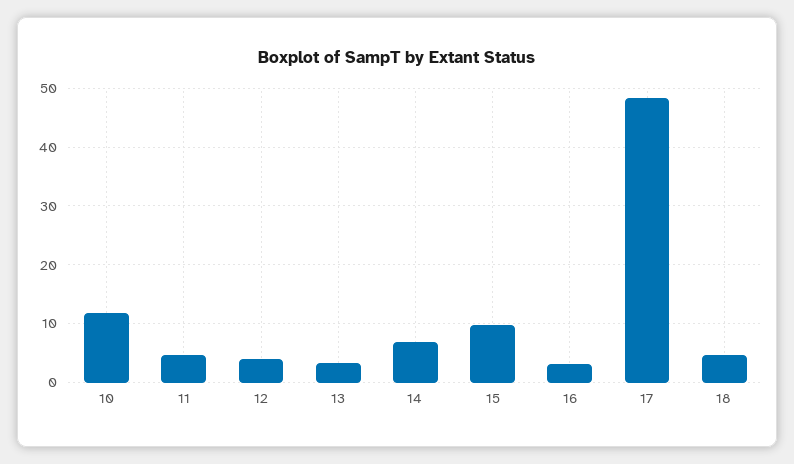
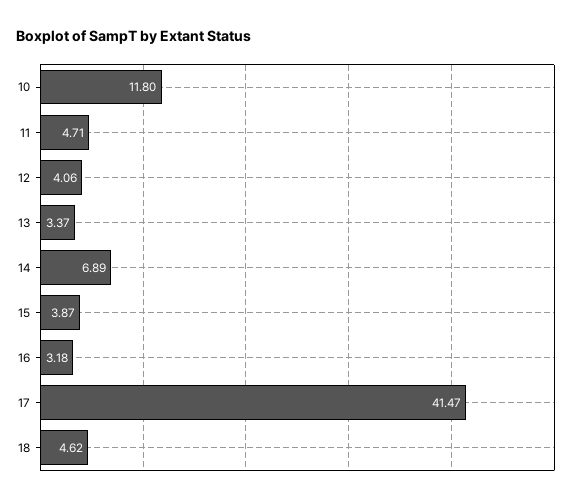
15: 10 -> 3.87
17: 48 -> 41.47

